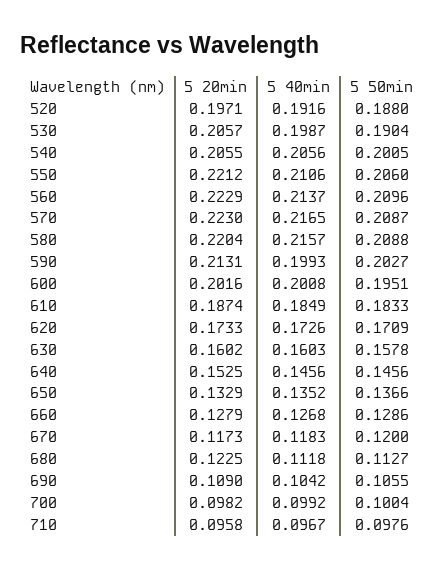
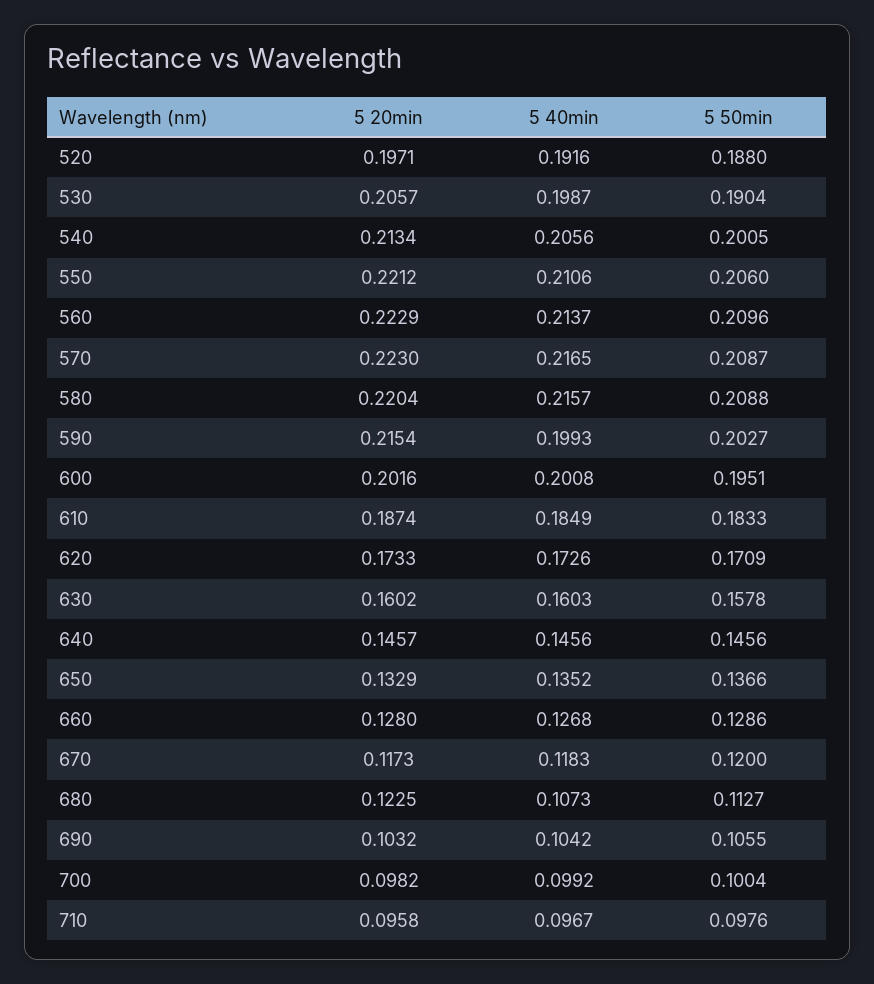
5 20min, 540: 0.2055 -> 0.2134
5 20min, 590: 0.2131 -> 0.2154
5 20min, 640: 0.1525 -> 0.1457
5 20min, 660: 0.1279 -> 0.128
5 40min, 680: 0.1118 -> 0.1073
5 20min, 690: 0.109 -> 0.1032

